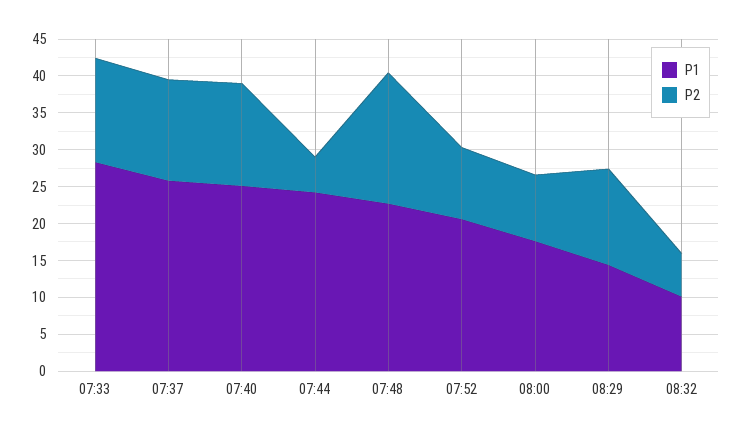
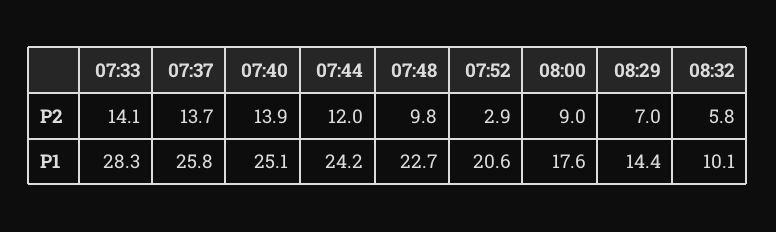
P2, 07:44: 5 -> 12
P2, 07:48: 17.5 -> 9.8
P2, 07:52: 10 -> 2.9
P2, 08:29: 12.5 -> 7

